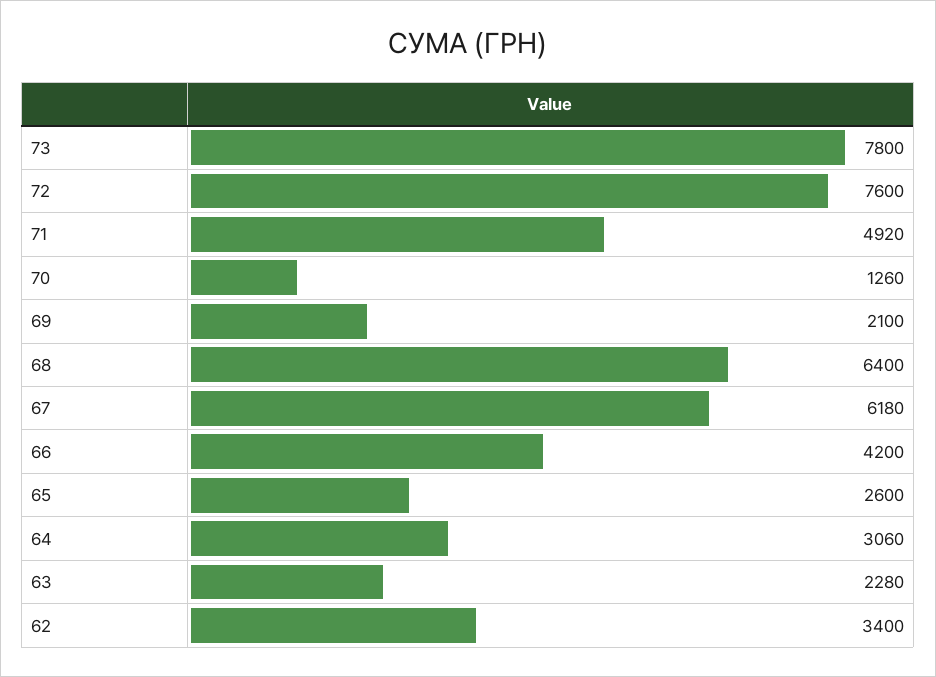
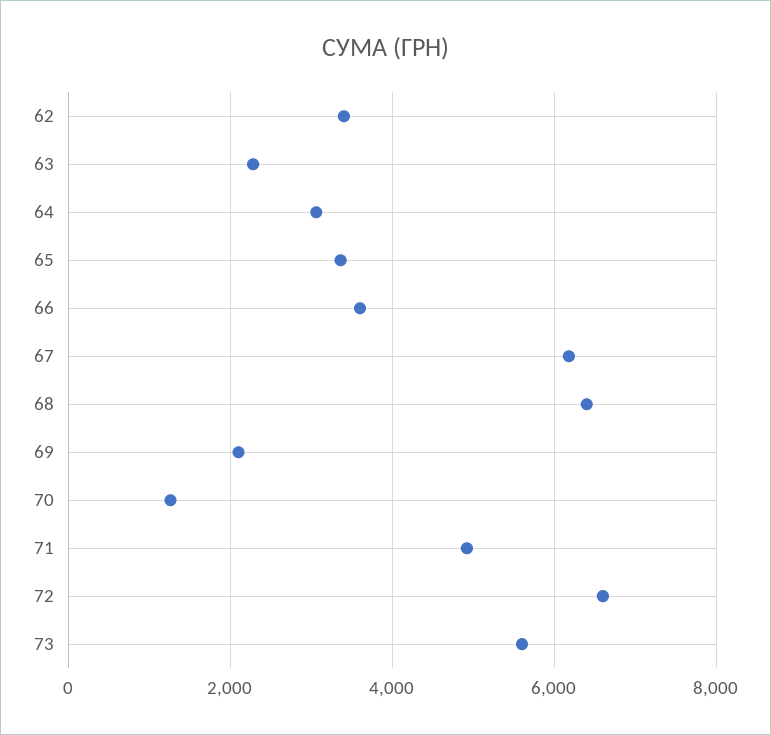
73: 7800 -> 5600
72: 7600 -> 6600
66: 4200 -> 3600
65: 2600 -> 3400

